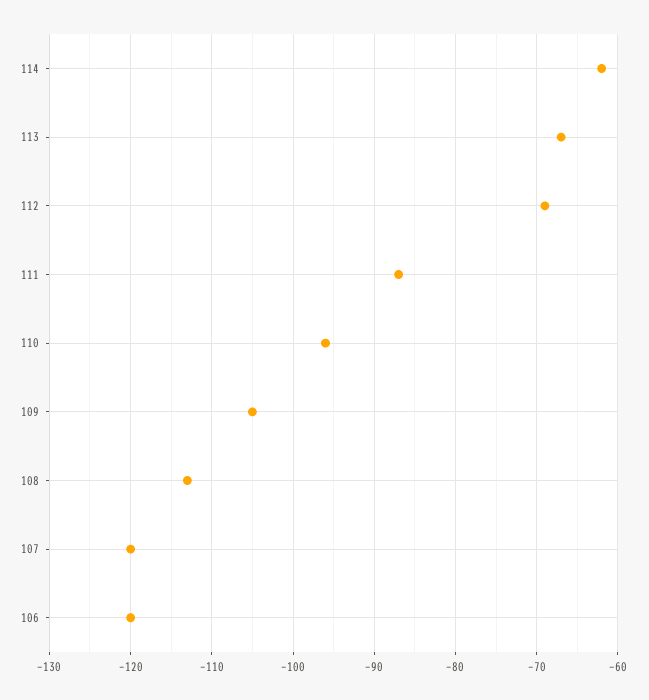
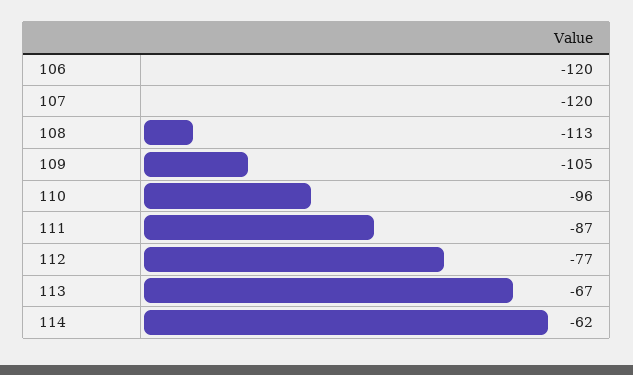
112: -69 -> -77

